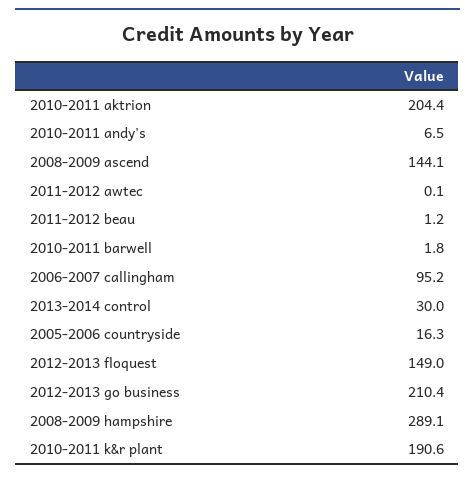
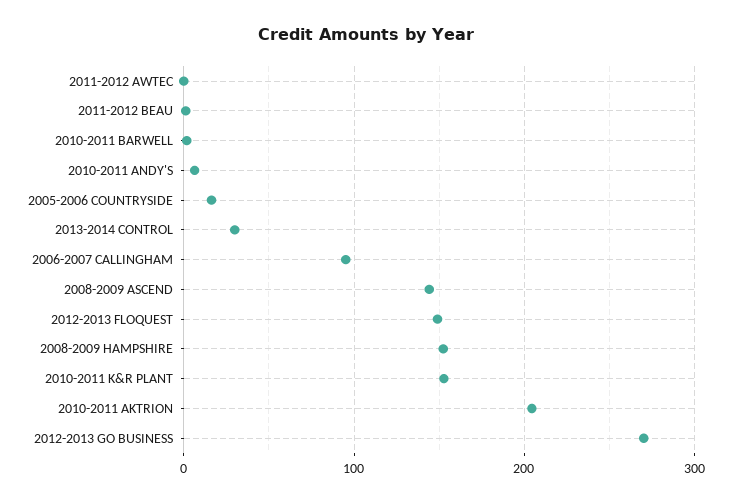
2012-2013 go business: 210.4 -> 270
2008-2009 hampshire: 289.1 -> 150
2010-2011 k&r plant: 190.6 -> 150

